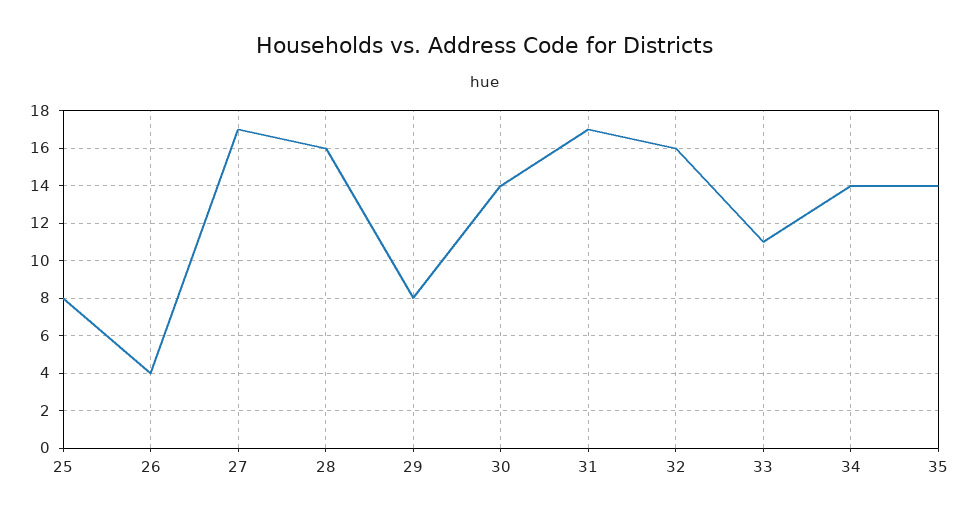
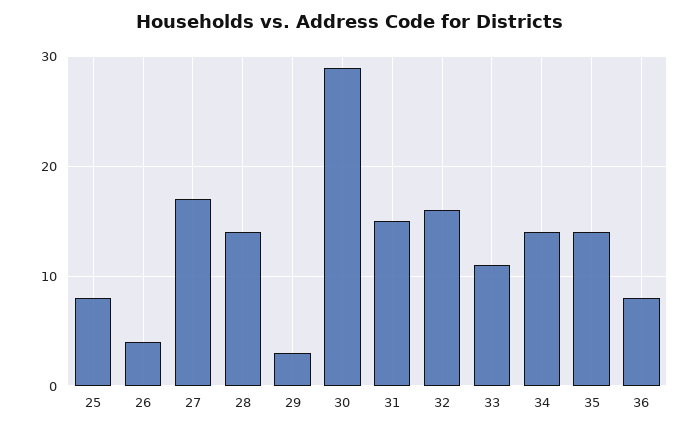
28: 16 -> 14
29: 8 -> 3
30: 14 -> 29
31: 17 -> 15
36: none -> 8

